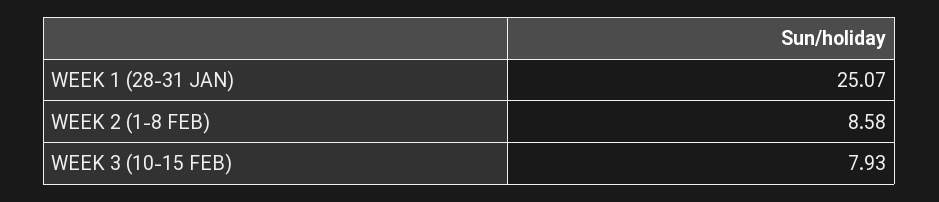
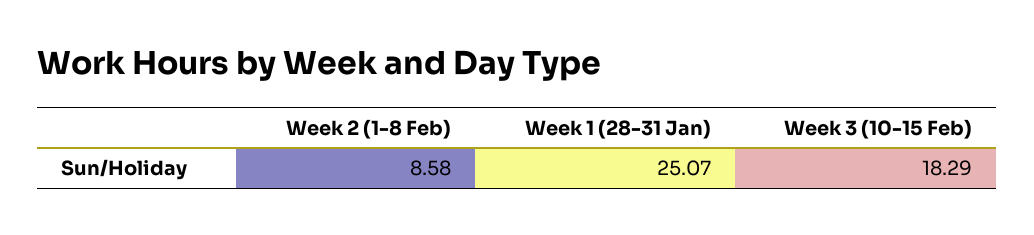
WEEK 3 (10-15 FEB): 7.93 -> 18.29

